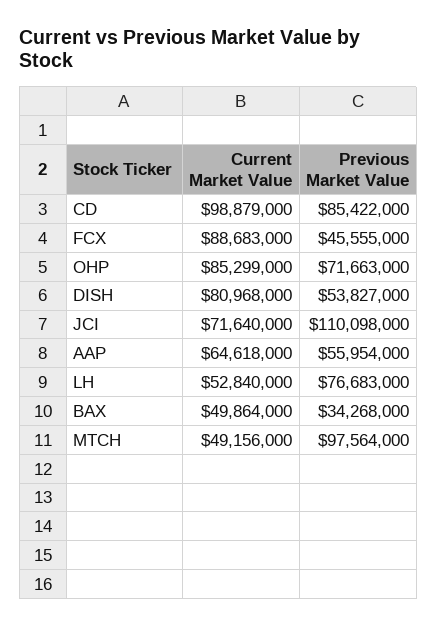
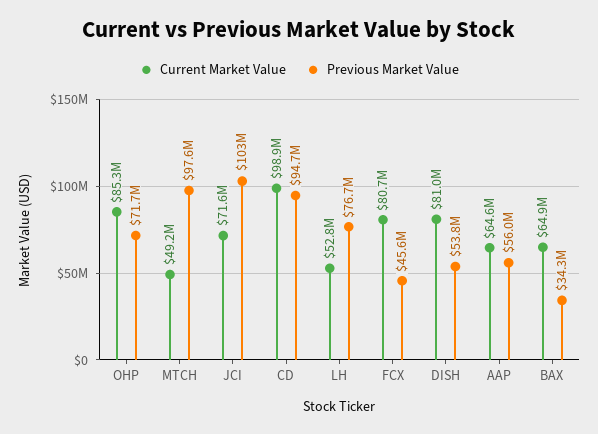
Previous Market Value, CD: 85422000 -> 94700000
Current Market Value, FCX: 88683000 -> 80700000
Previous Market Value, JCI: 110098000 -> 103000000
Current Market Value, BAX: 49864000 -> 64900000

